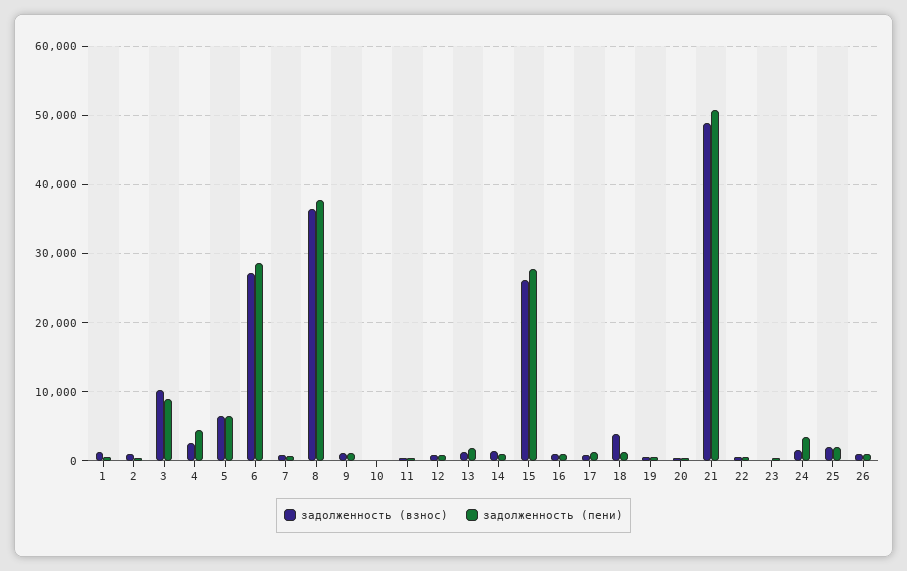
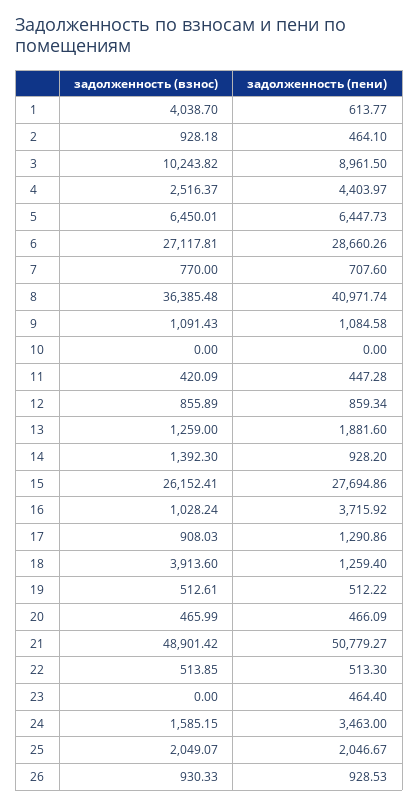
задолженность (взнос), 1: 1000 -> 4038.7
задолженность (пени), 8: 38000 -> 40971.74
задолженность (пени), 16: 1000 -> 3715.92

